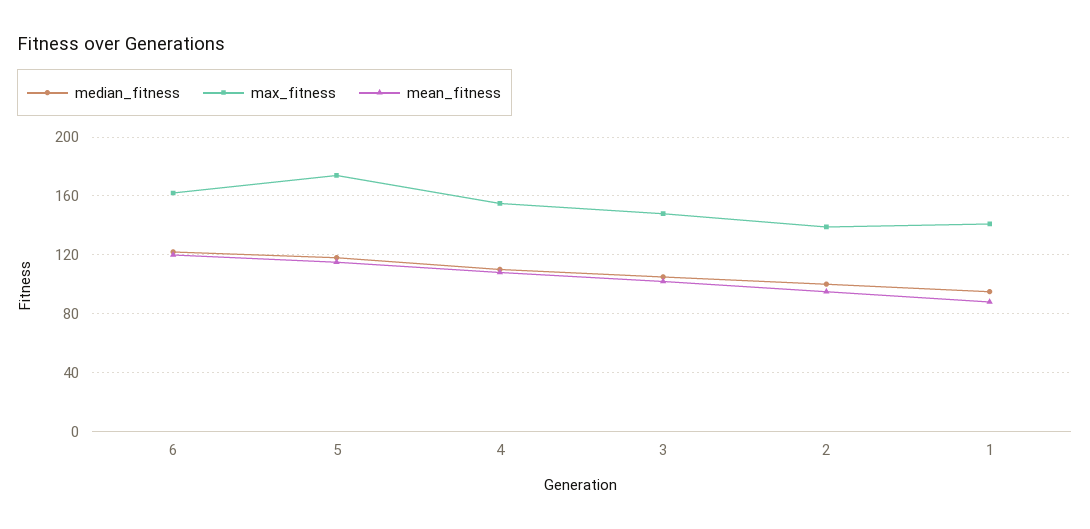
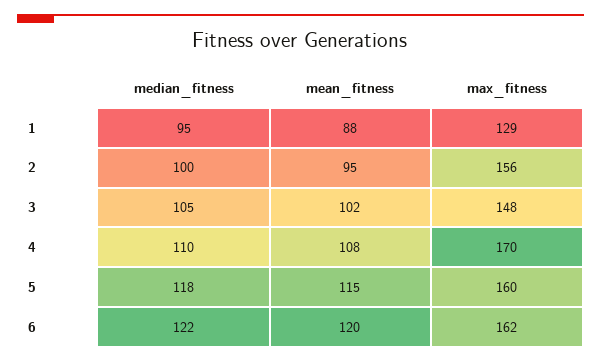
max_fitness, 5: 175 -> 160
max_fitness, 4: 155 -> 170
max_fitness, 2: 140 -> 156
max_fitness, 1: 140 -> 129

